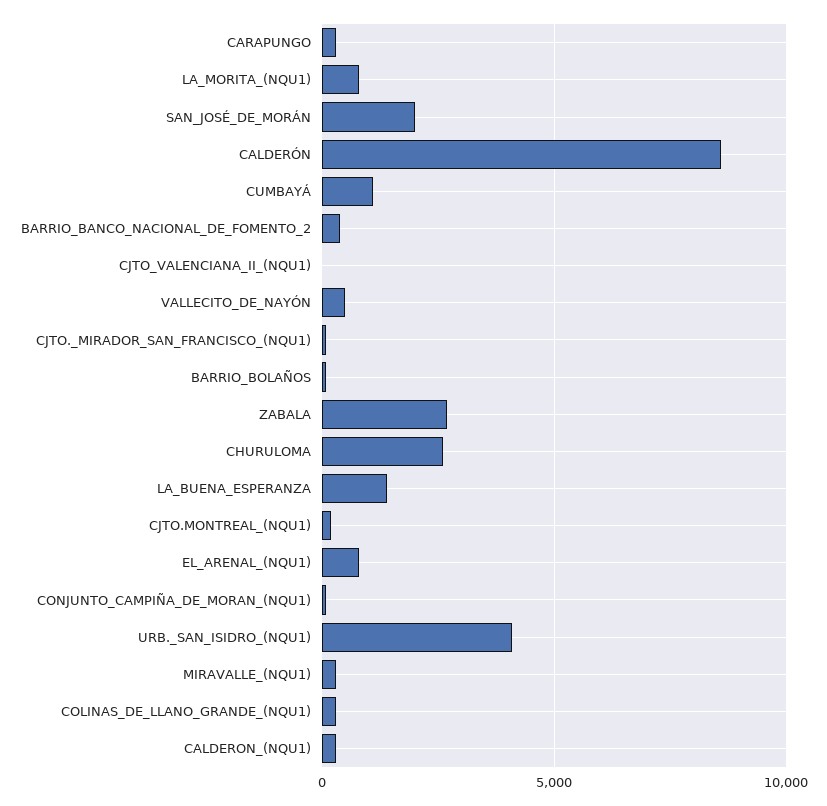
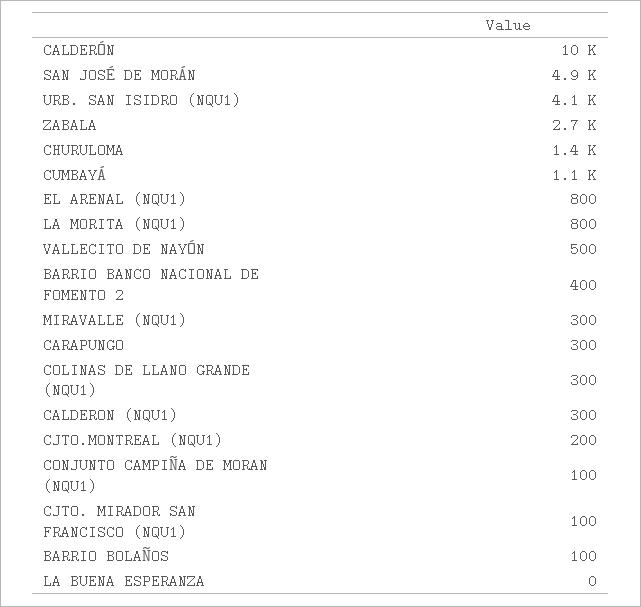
SAN_JOSÉ_DE_MORÁN: 2000 -> 4900
CALDERÓN: 8500 -> 10000
CJTO_VALENCIANA_II_(NQU1): 0 -> none
CHURULOMA: 2500 -> 1400
LA_BUENA_ESPERANZA: 1500 -> 0

